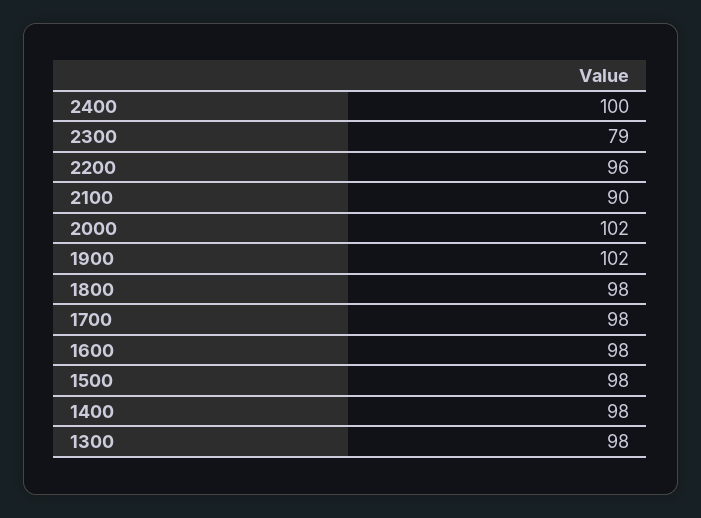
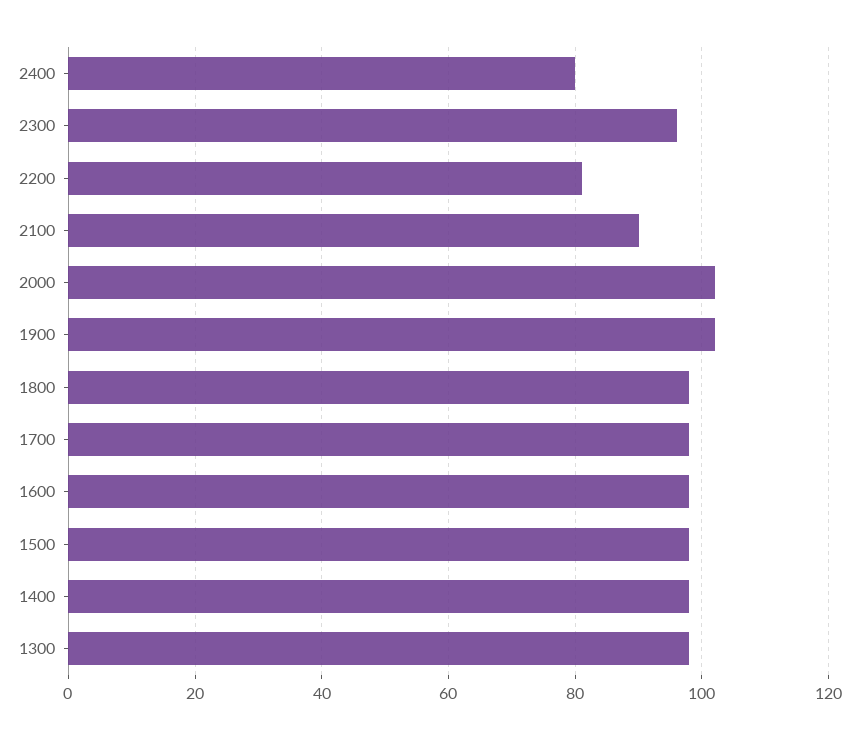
2400: 100 -> 80
2300: 79 -> 95
2200: 96 -> 80

